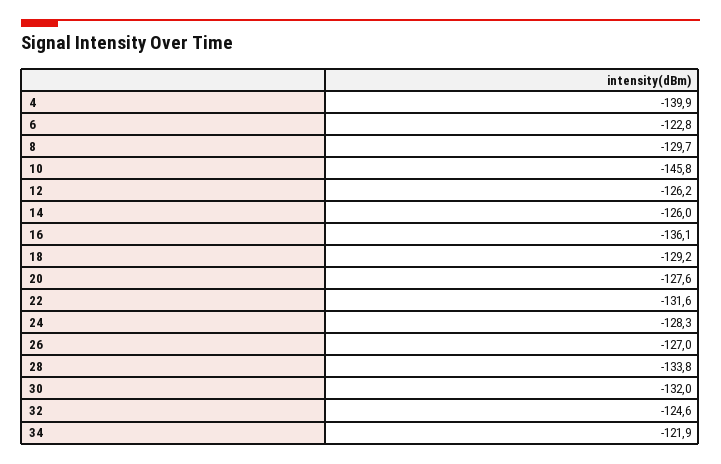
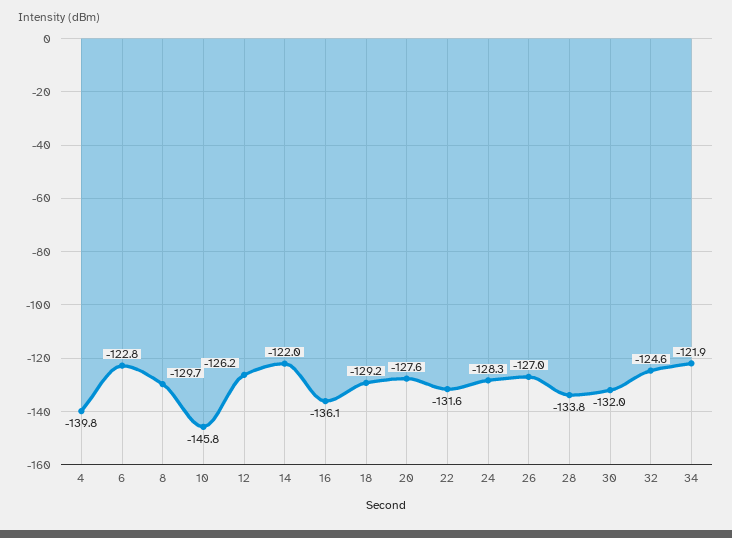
4: -139.9 -> -139.8
14: -126 -> -122

